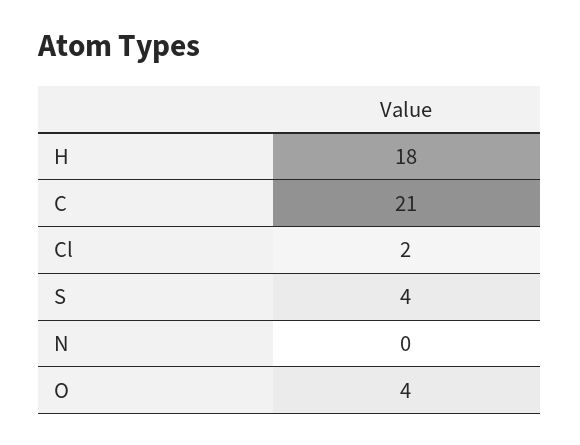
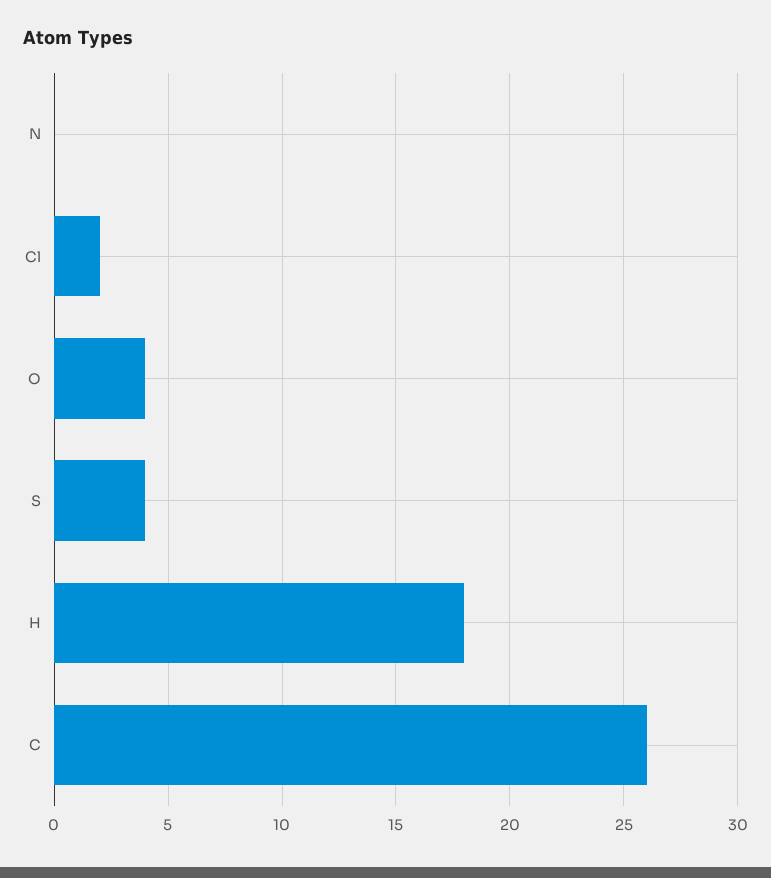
C: 21 -> 26

